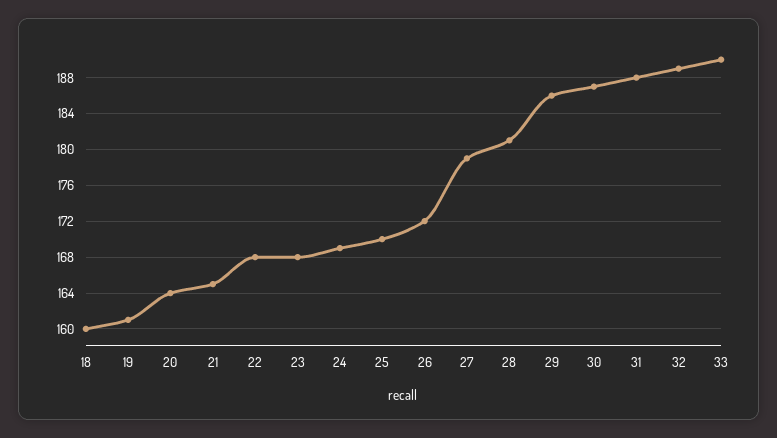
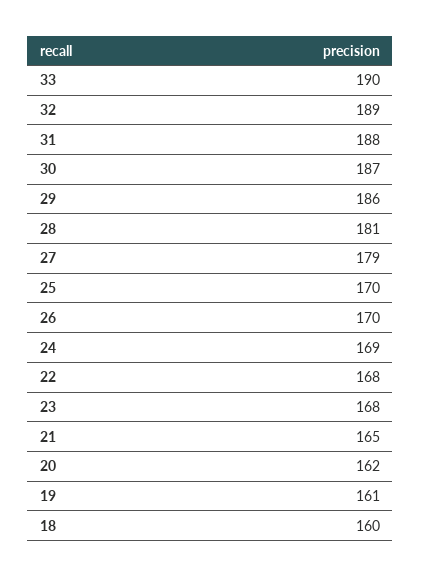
20: 164 -> 162
26: 172 -> 170

